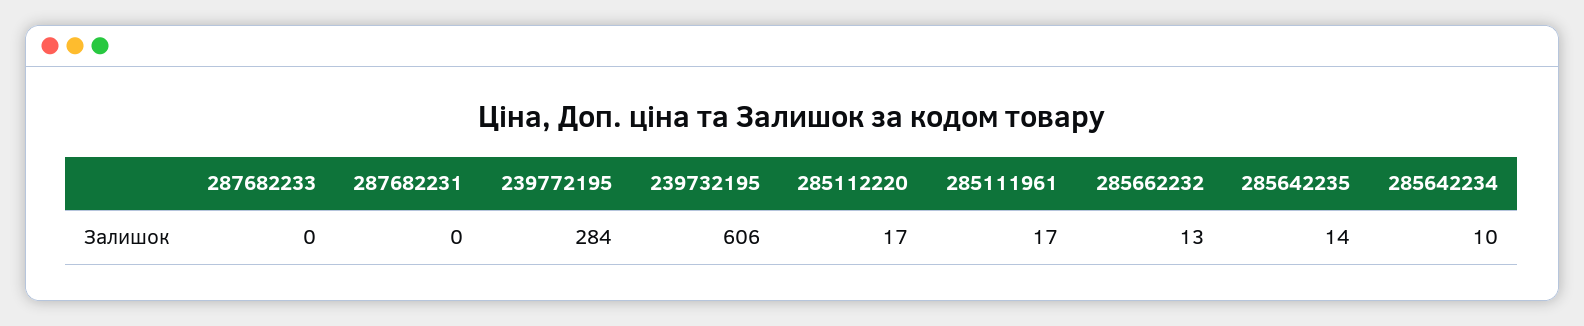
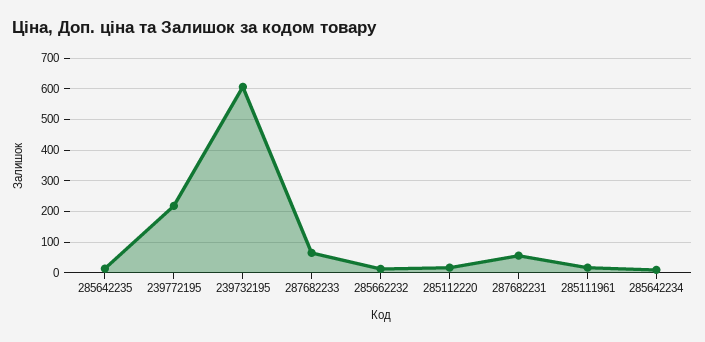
287682233: 0 -> 60
287682231: 0 -> 60
239772195: 284 -> 220

